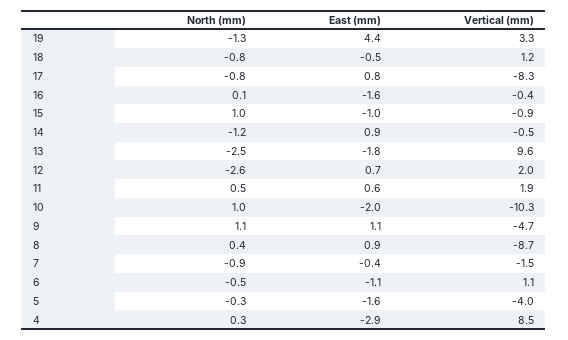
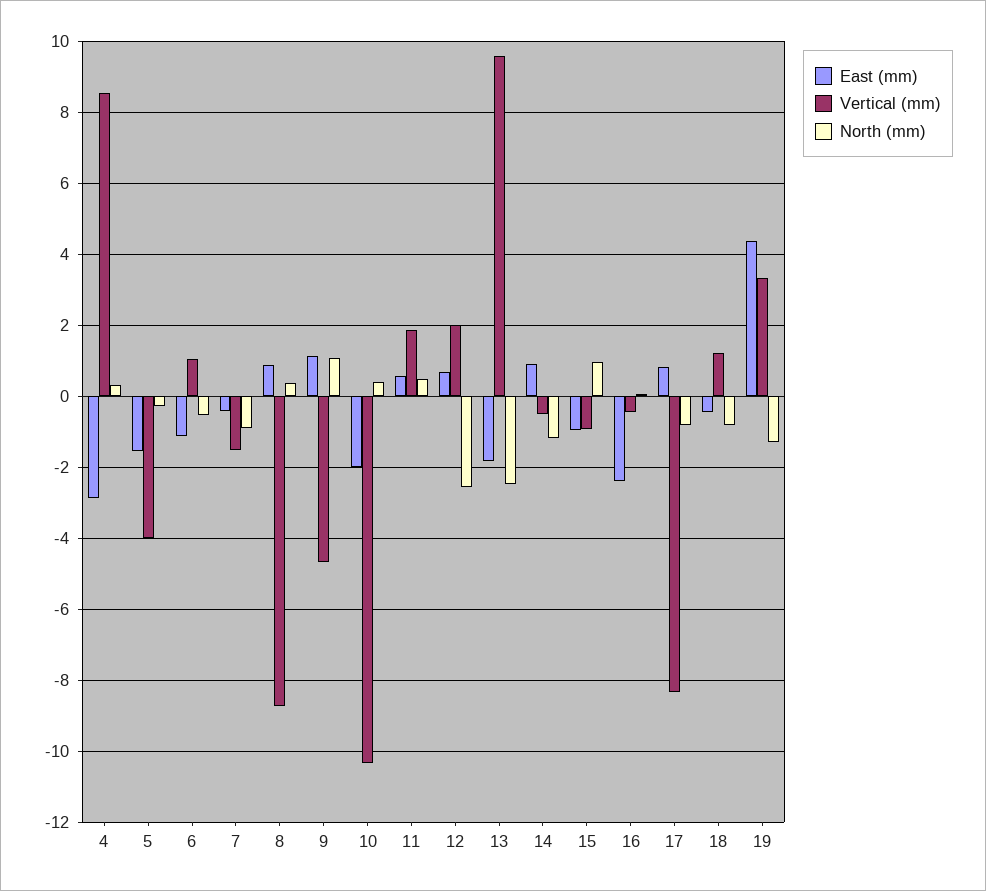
East (mm), 16: -1.6 -> -2.4
North (mm), 10: 1 -> 0.4

